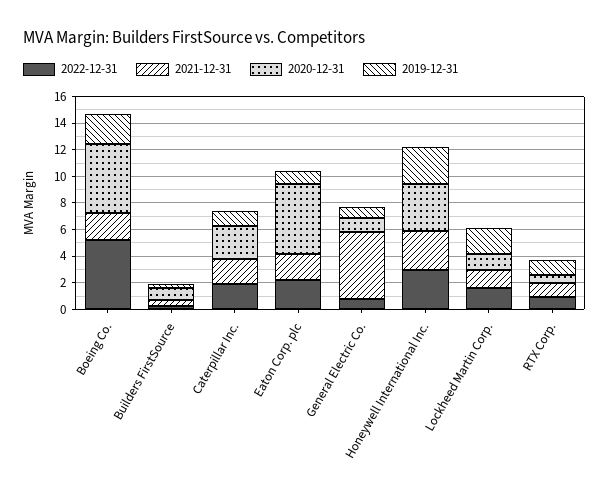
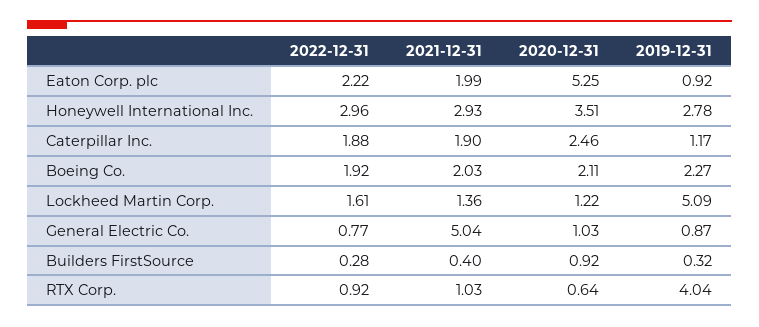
2022-12-31, Boeing Co.: 5 -> 1.92
2020-12-31, Boeing Co.: 5 -> 2.11
2019-12-31, Lockheed Martin Corp.: 2 -> 5.09
2019-12-31, RTX Corp.: 1 -> 4.04

